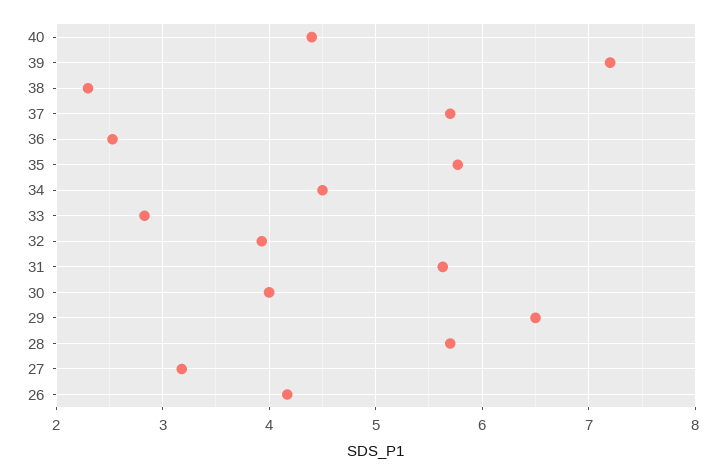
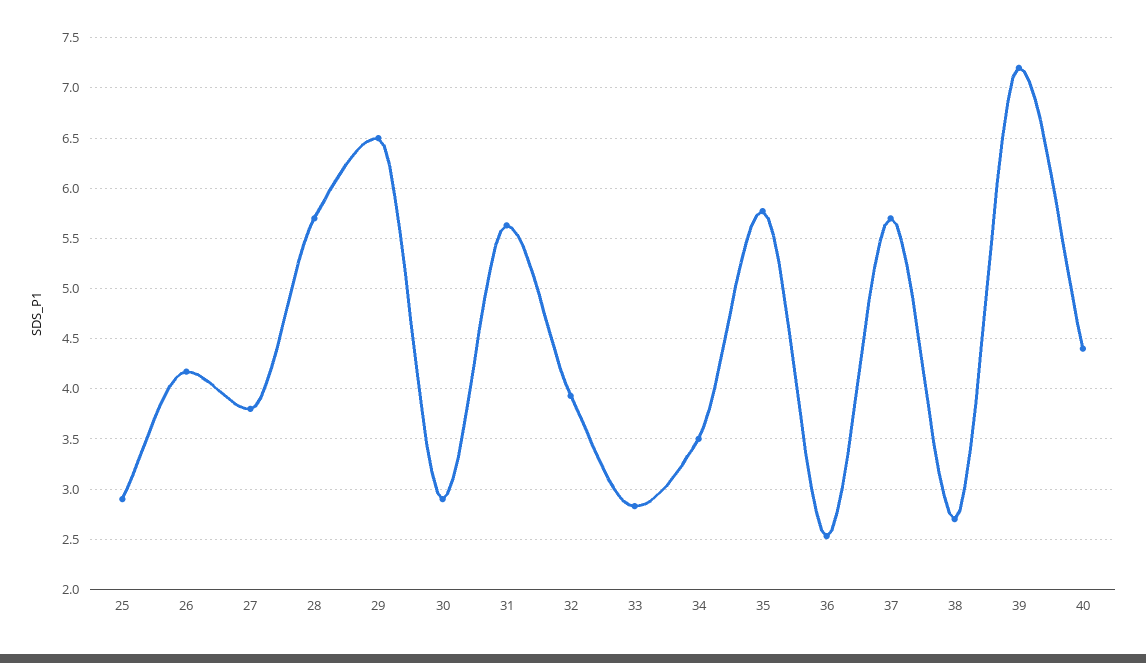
38: 2.3 -> 2.7
34: 4.5 -> 3.5
30: 4 -> 2.9
27: 3.2 -> 3.8
25: none -> 2.9

